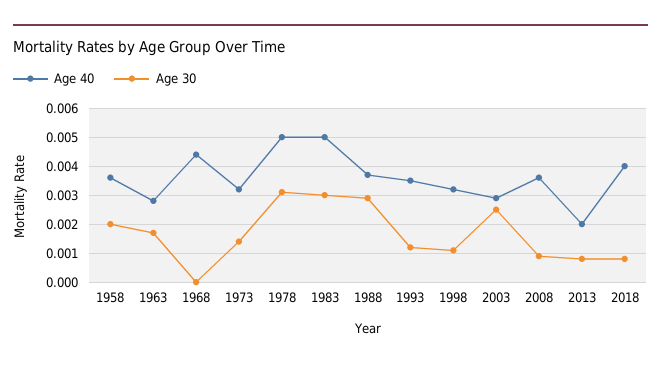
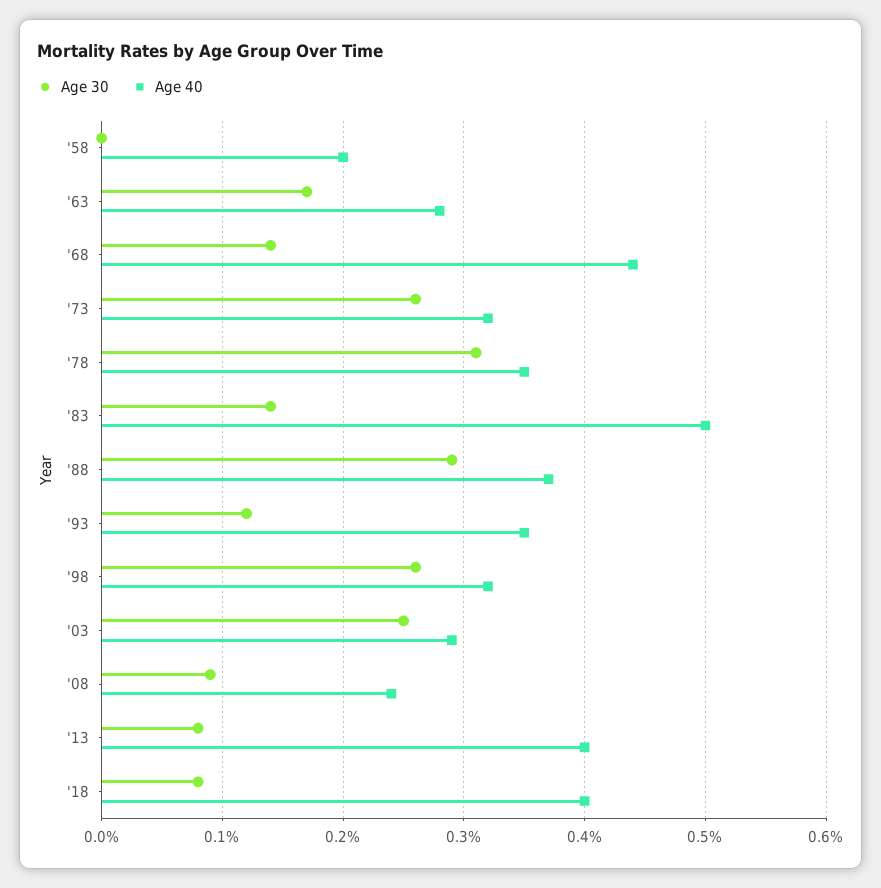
Age 40, 1958: 0.0035 -> 0.002
Age 30, 1958: 0.002 -> 0
Age 30, 1968: 0 -> 0.0014
Age 30, 1973: 0.0015 -> 0.0026
Age 40, 1978: 0.005 -> 0.0035
Age 30, 1983: 0.003 -> 0.0014
Age 30, 1998: 0.001 -> 0.0026
Age 40, 2008: 0.0035 -> 0.0024
Age 40, 2013: 0.002 -> 0.004

